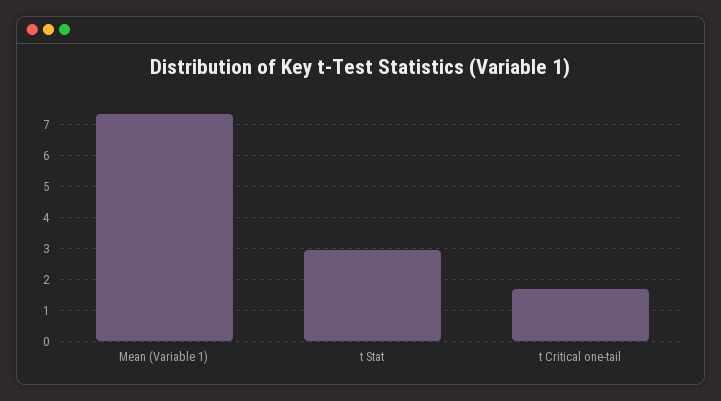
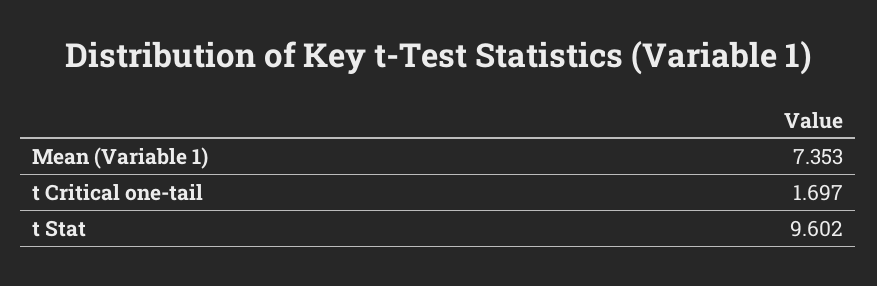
t Stat: 3 -> 9.602

